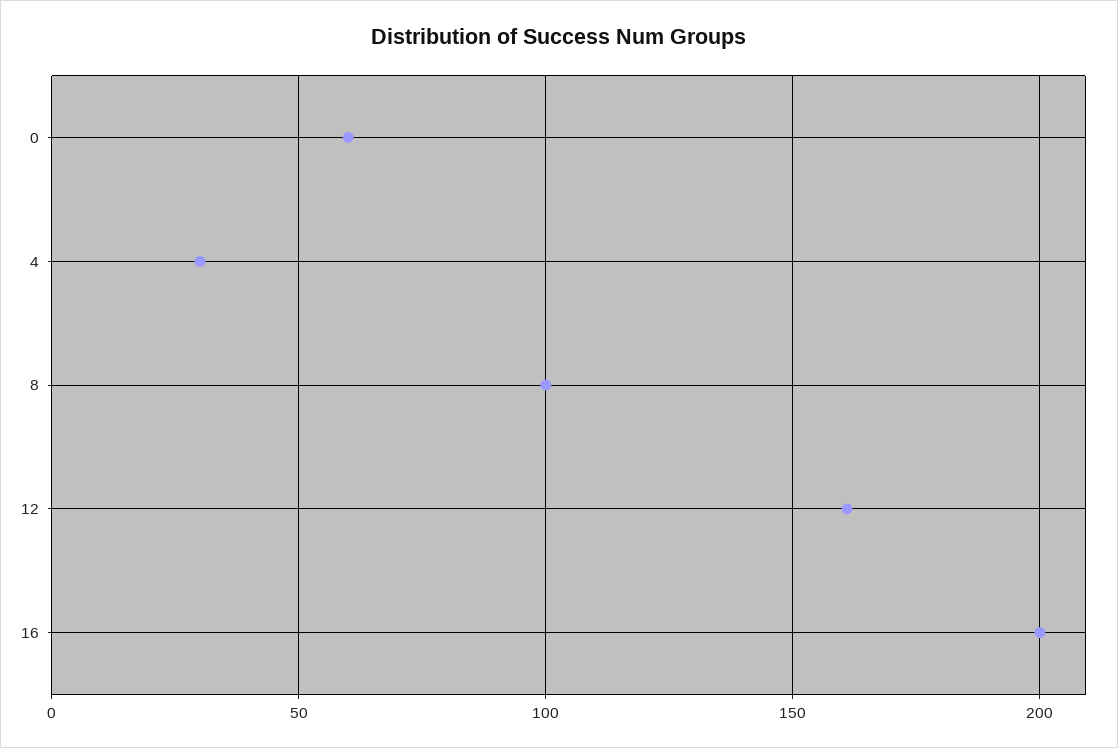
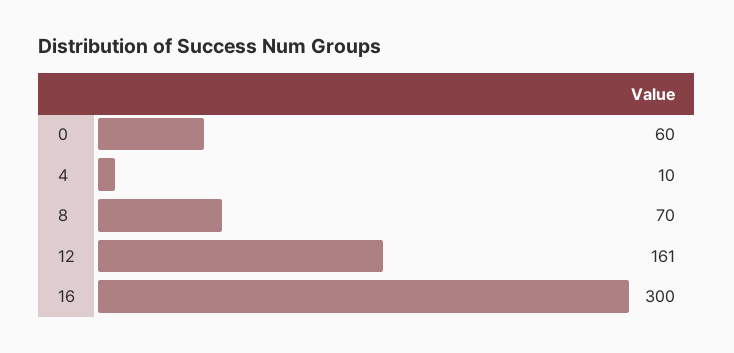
4: 30 -> 10
8: 100 -> 70
16: 200 -> 300

